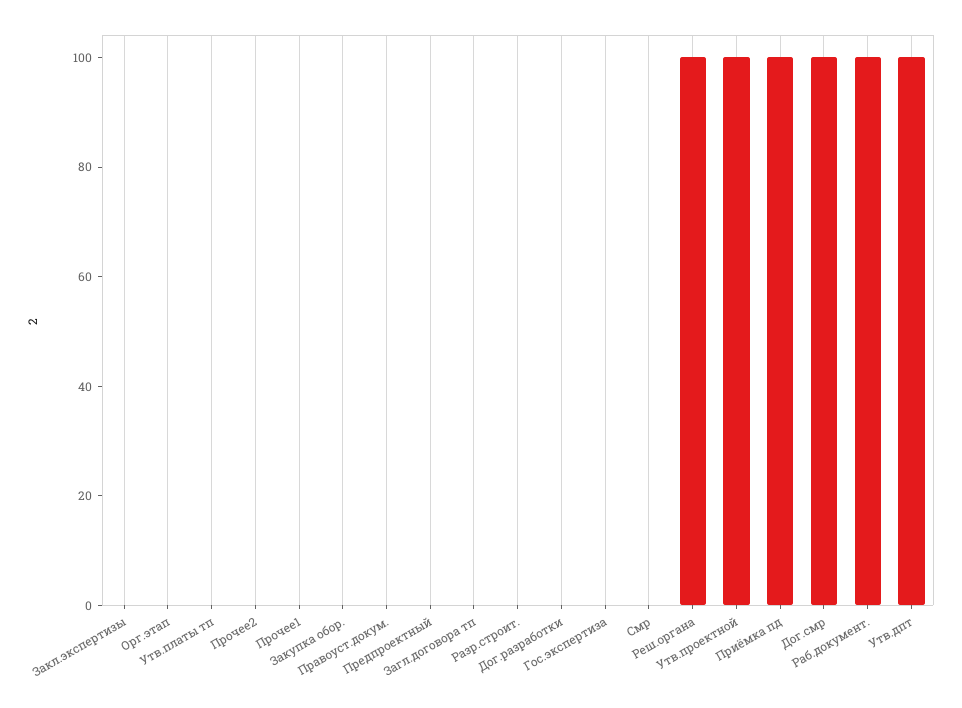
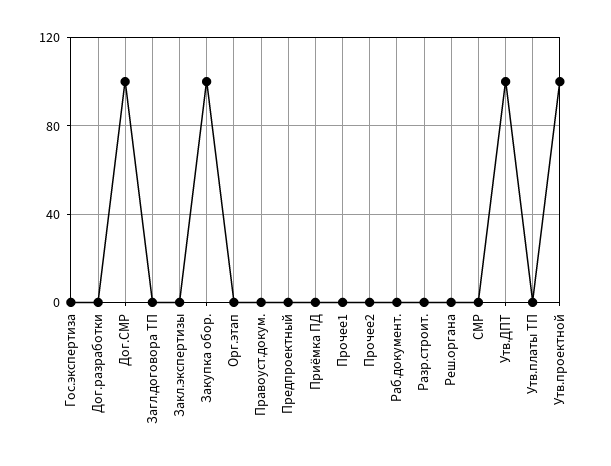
Закупка обор.: 0 -> 100
Реш.органа: 100 -> 0
Приёмка пд: 100 -> 0
Раб.документ.: 100 -> 0

